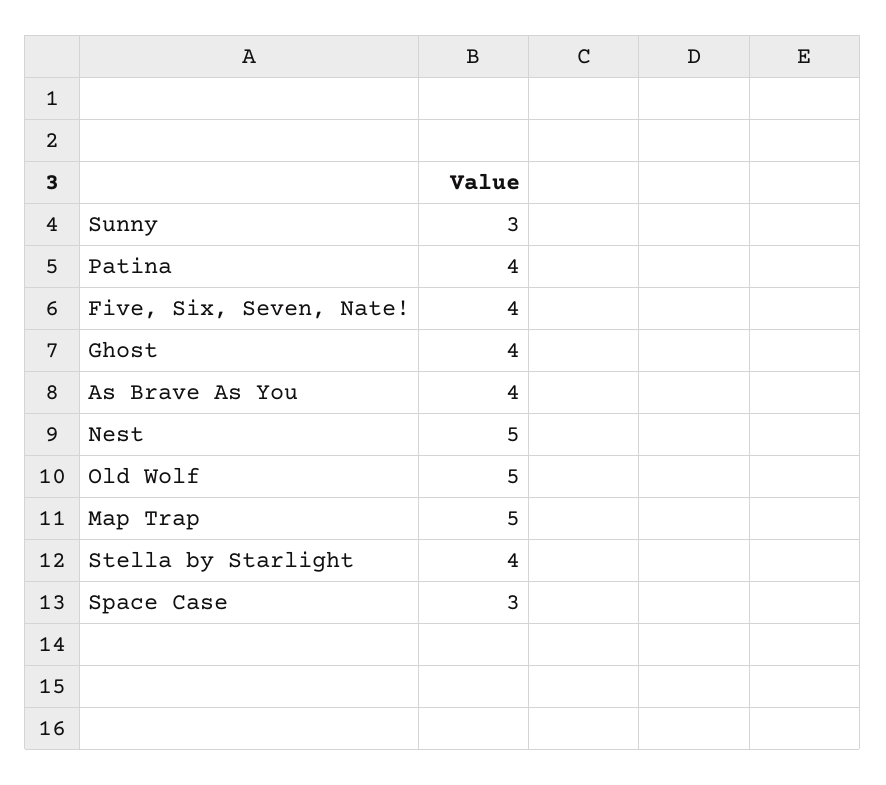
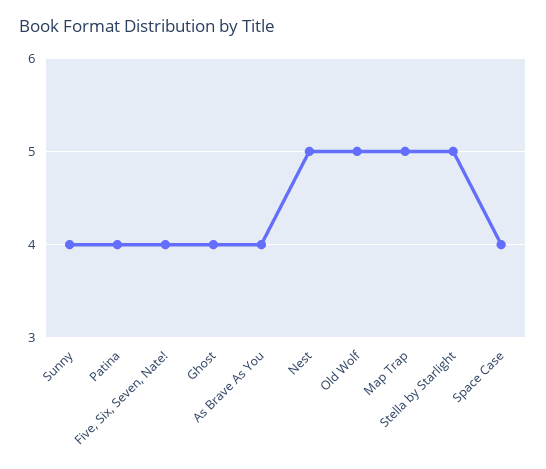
Sunny: 3 -> 4
Stella by Starlight: 4 -> 5
Space Case: 3 -> 4

